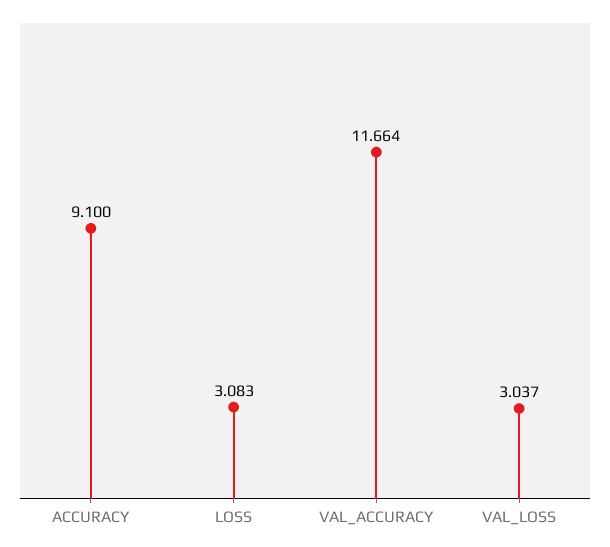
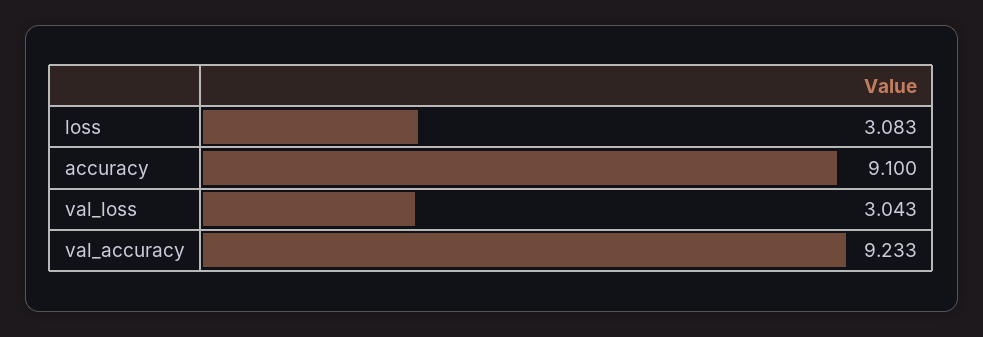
VAL_ACCURACY: 11.664 -> 9.233
VAL_LOSS: 3.037 -> 3.043

